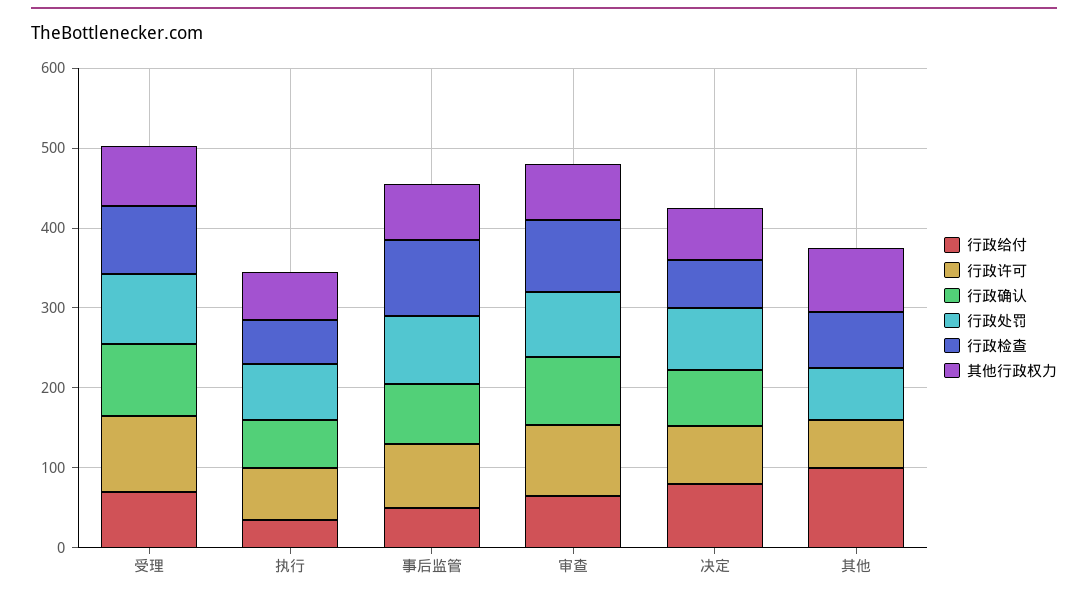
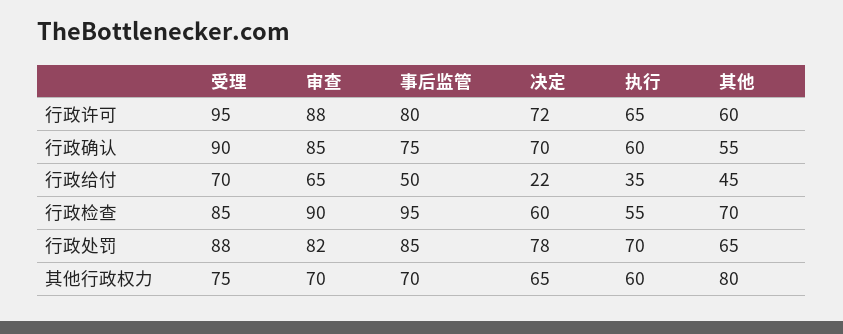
行政给付, 决定: 80 -> 22
行政给付, 其他: 100 -> 45
行政确认, 其他: 0 -> 55

